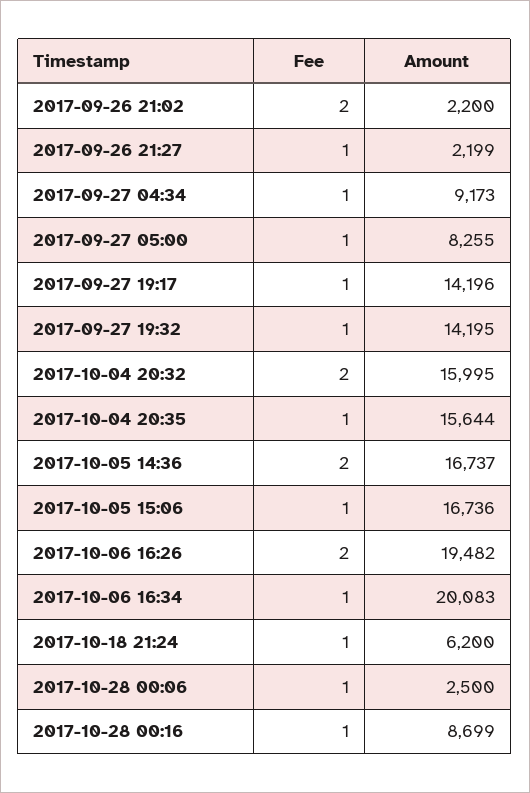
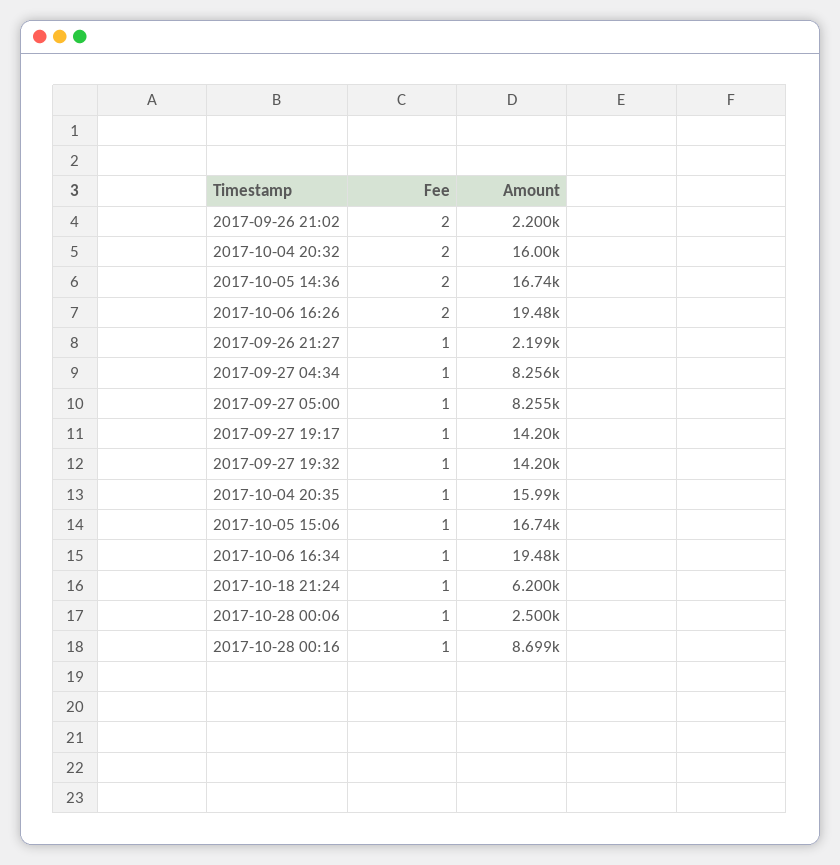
Amount, 2017-09-27 04:34: 9173 -> 8256
Amount, 2017-10-04 20:35: 15644 -> 15990
Amount, 2017-10-06 16:34: 20083 -> 19480

